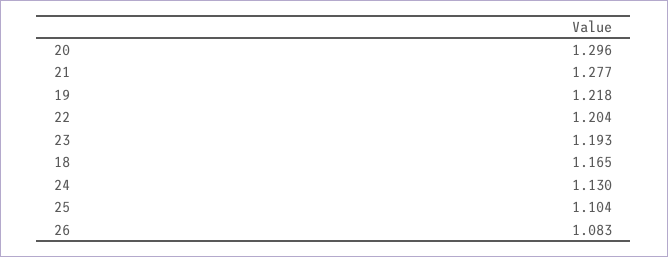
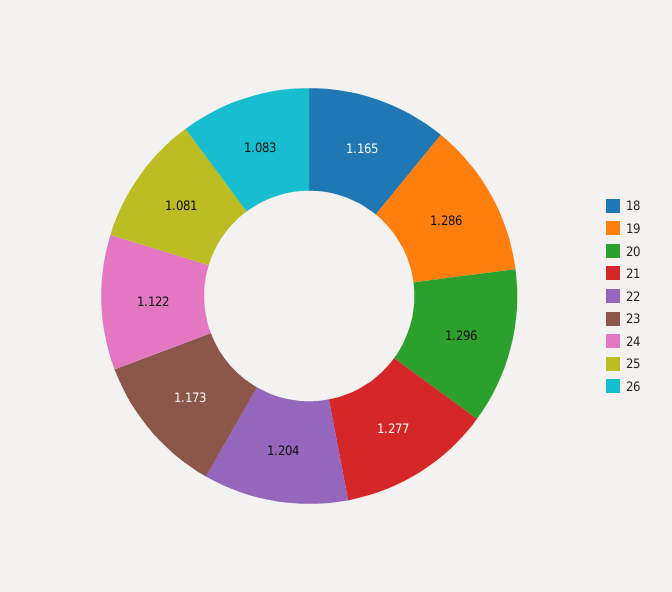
19: 1.218 -> 1.286
23: 1.193 -> 1.173
24: 1.13 -> 1.122
25: 1.104 -> 1.081

